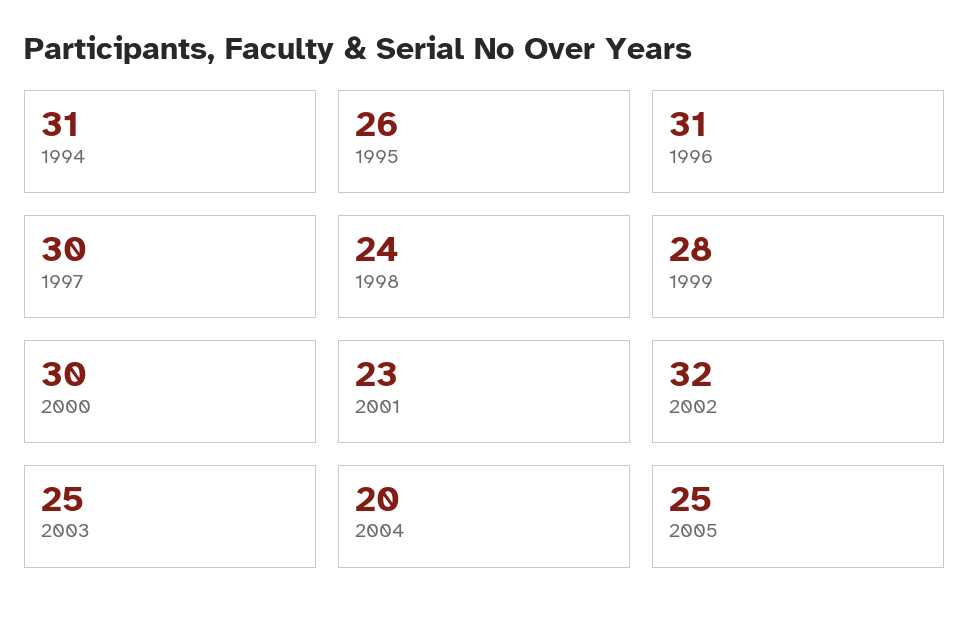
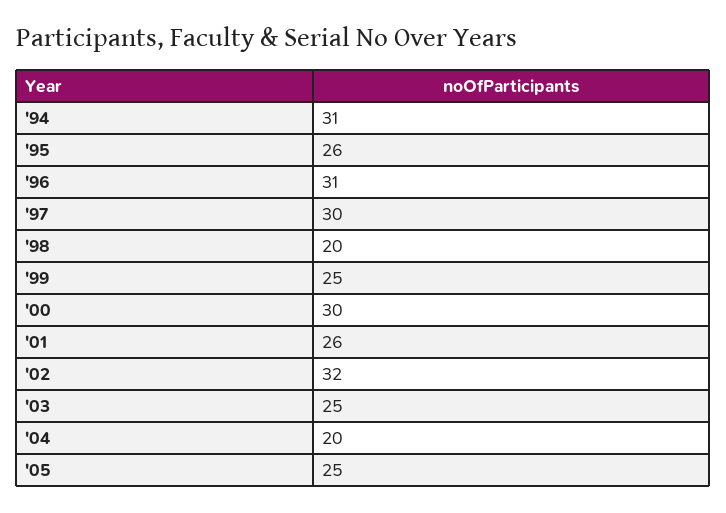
1998: 24 -> 20
1999: 28 -> 25
2001: 23 -> 26

